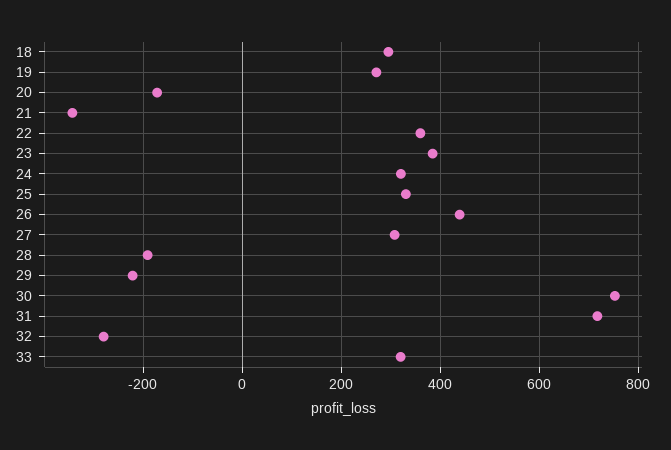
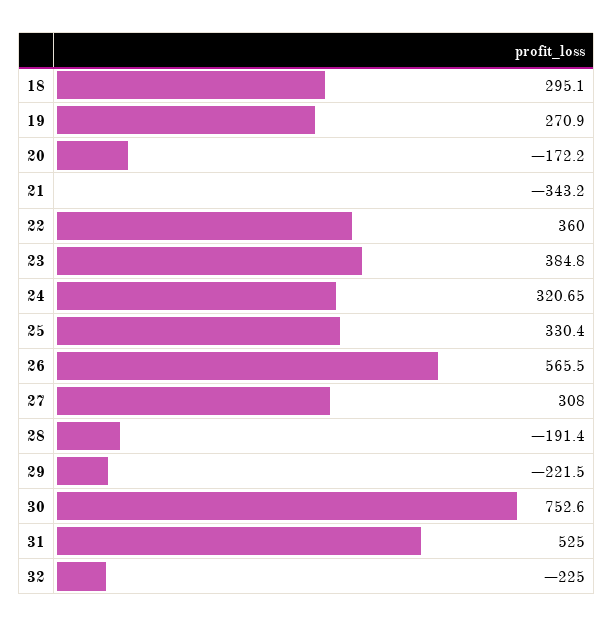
26: 440 -> 565.5
31: 720 -> 525
32: -280 -> -225
33: 320 -> none

